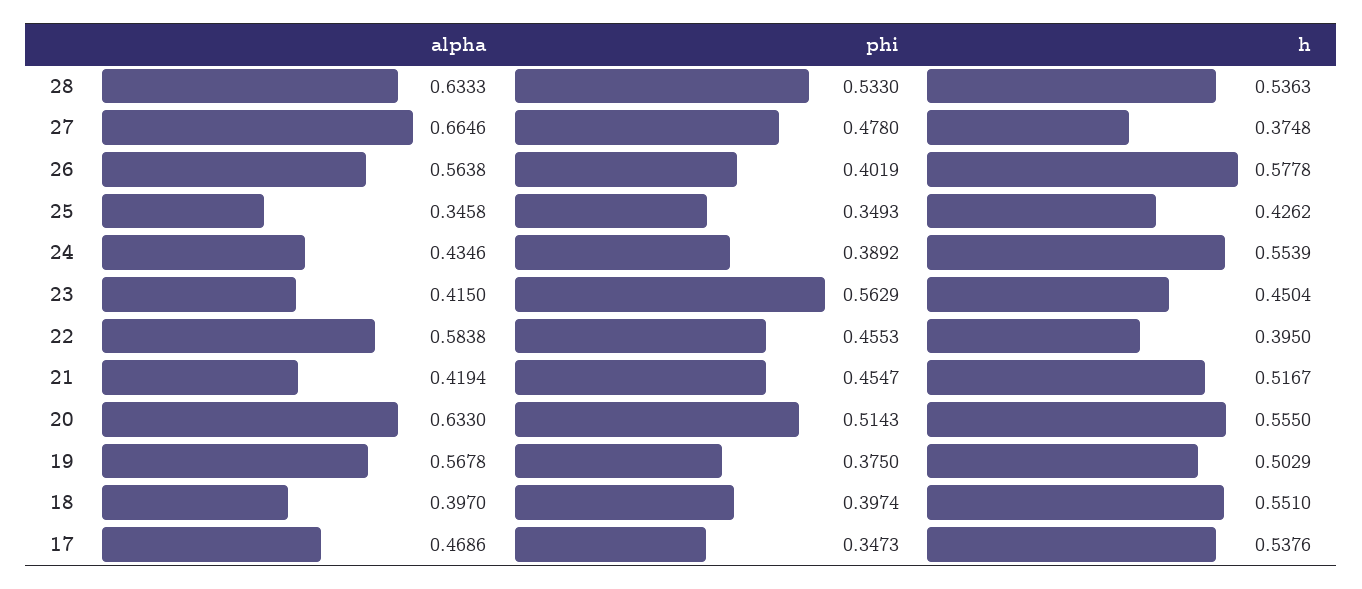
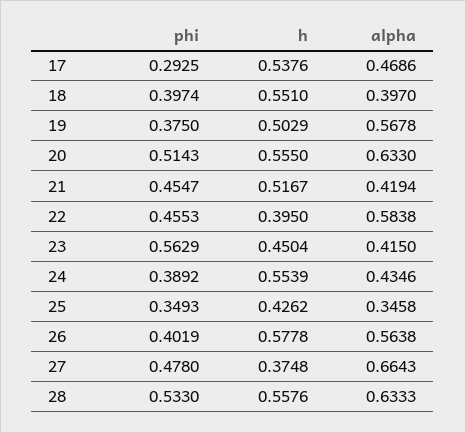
h, 28: 0.5363 -> 0.5576
alpha, 27: 0.6646 -> 0.6643
phi, 17: 0.3473 -> 0.2925

